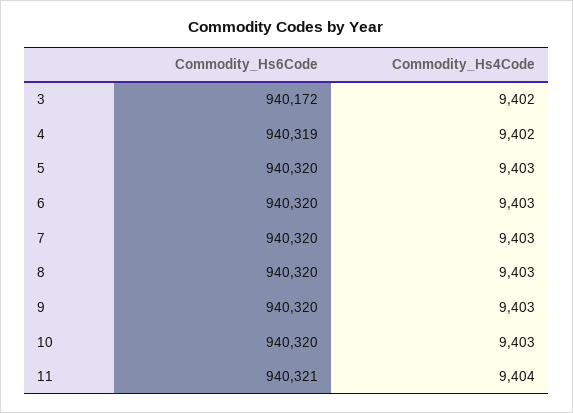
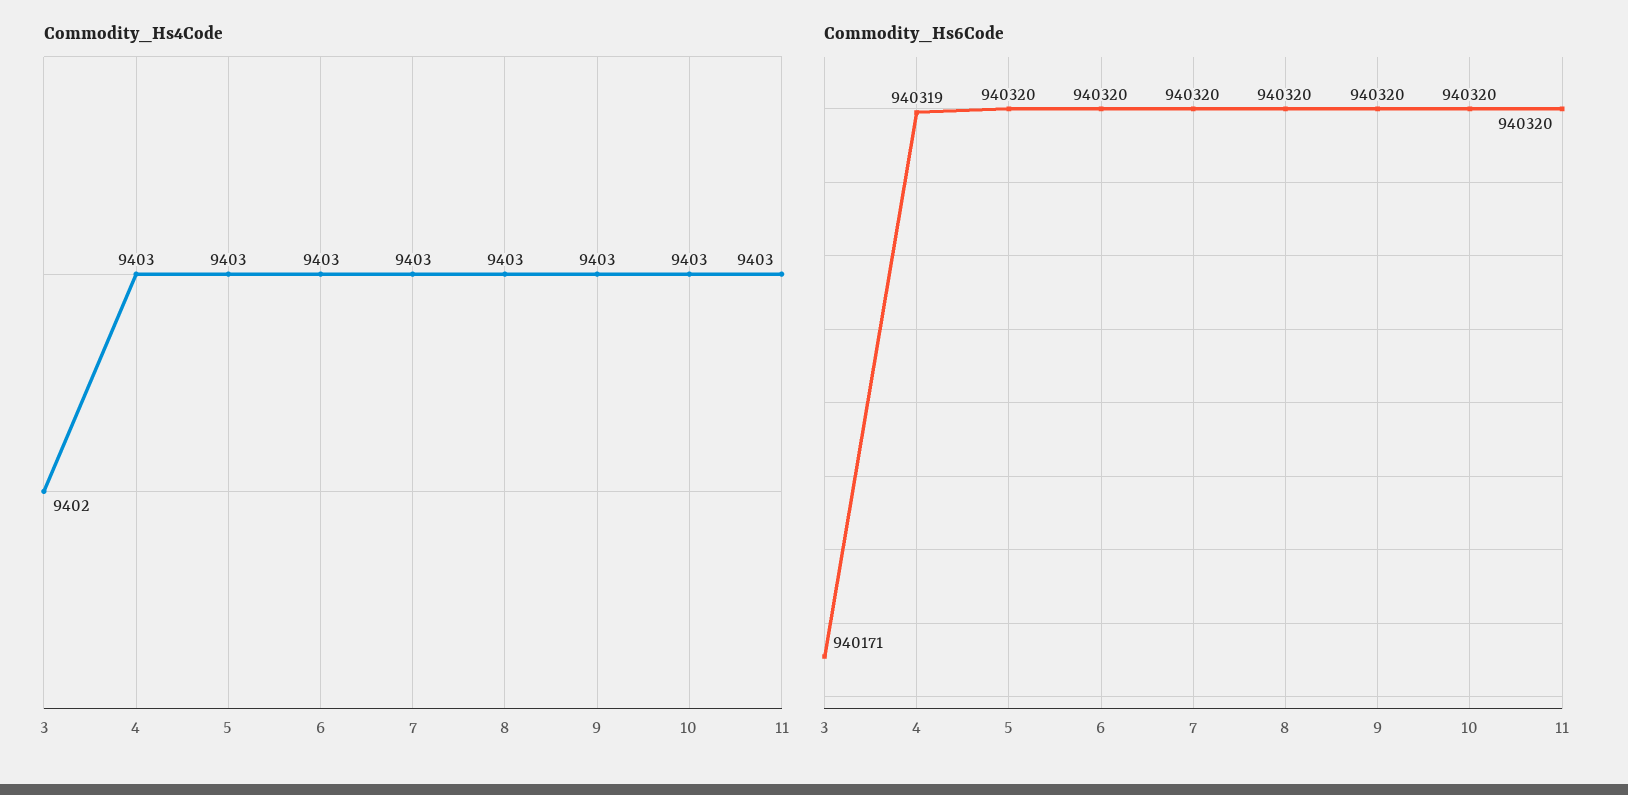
Commodity_Hs6Code, 3: 940172 -> 940171
Commodity_Hs4Code, 4: 9402 -> 9403
Commodity_Hs6Code, 11: 940321 -> 940320
Commodity_Hs4Code, 11: 9404 -> 9403

